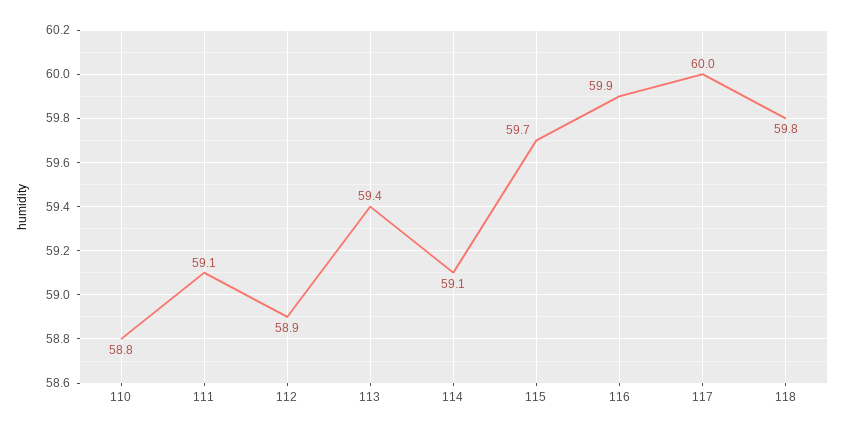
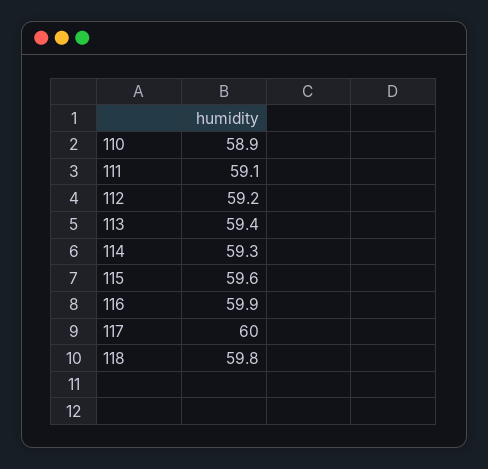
110: 58.8 -> 58.9
112: 58.9 -> 59.2
114: 59.1 -> 59.3
115: 59.7 -> 59.6

